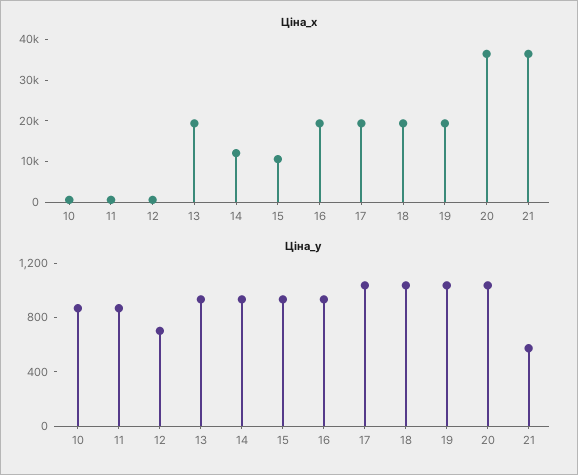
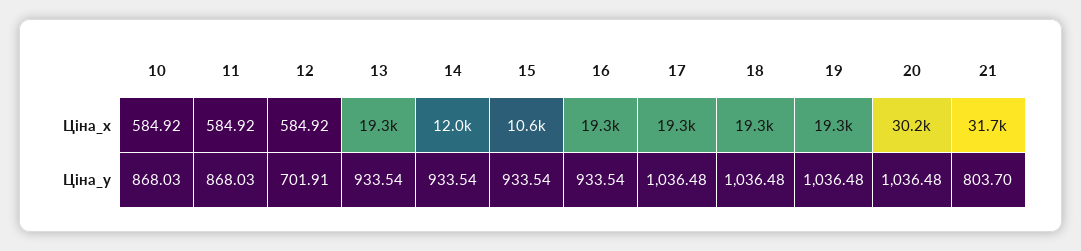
Ціна_x, 20: 36000 -> 30200
Ціна_x, 21: 36000 -> 31700
Ціна_y, 21: 600 -> 803.7

